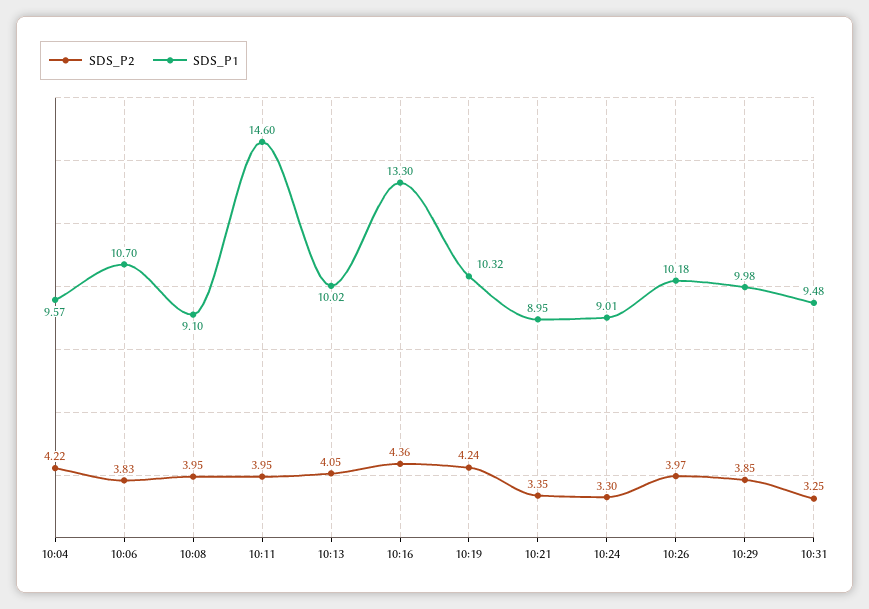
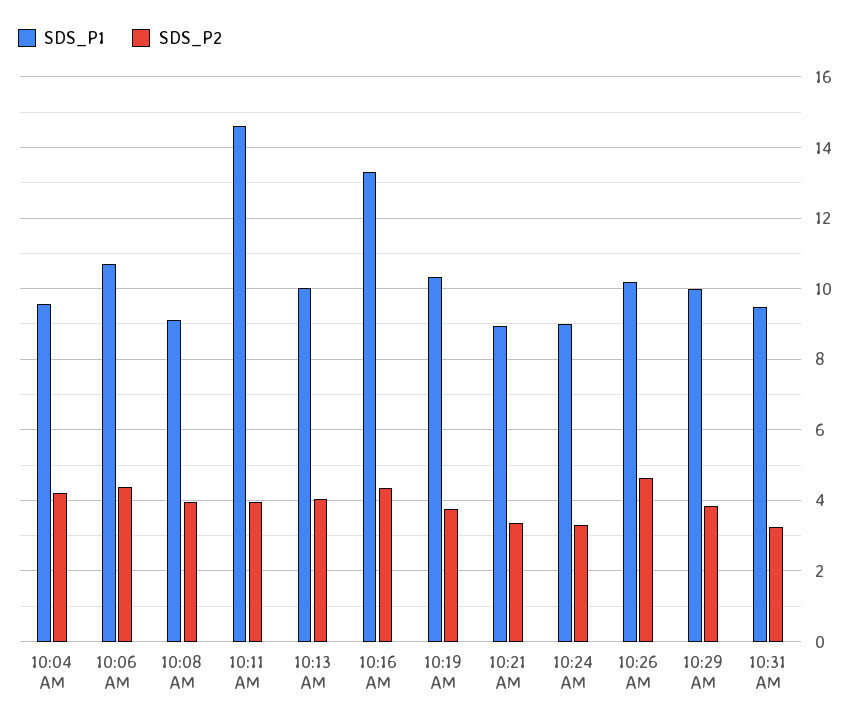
SDS_P2, 10:06: 3.83 -> 4.4
SDS_P2, 10:19: 4.24 -> 3.8
SDS_P2, 10:26: 3.97 -> 4.6

